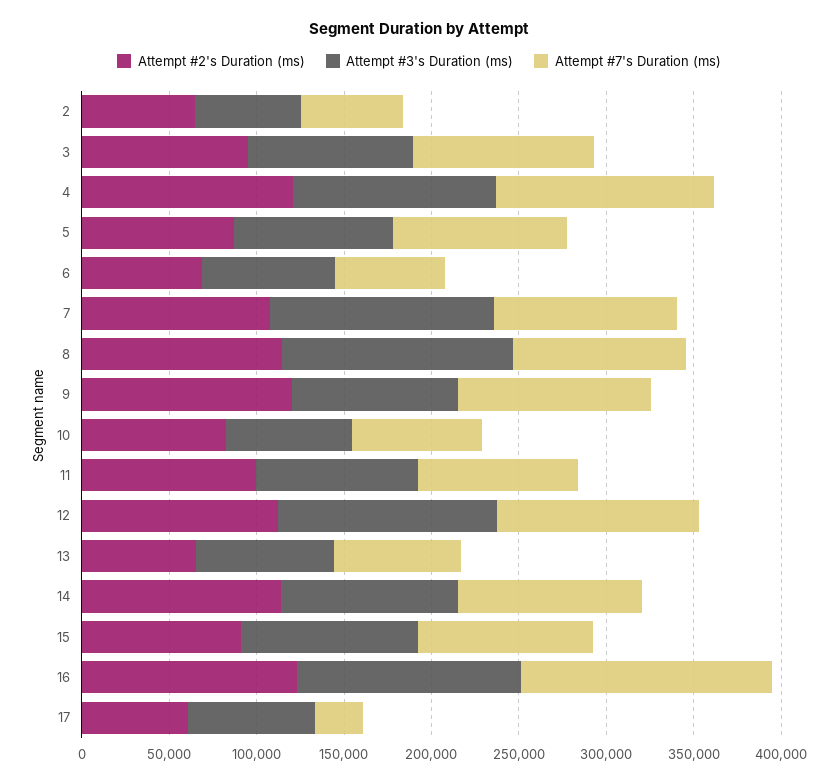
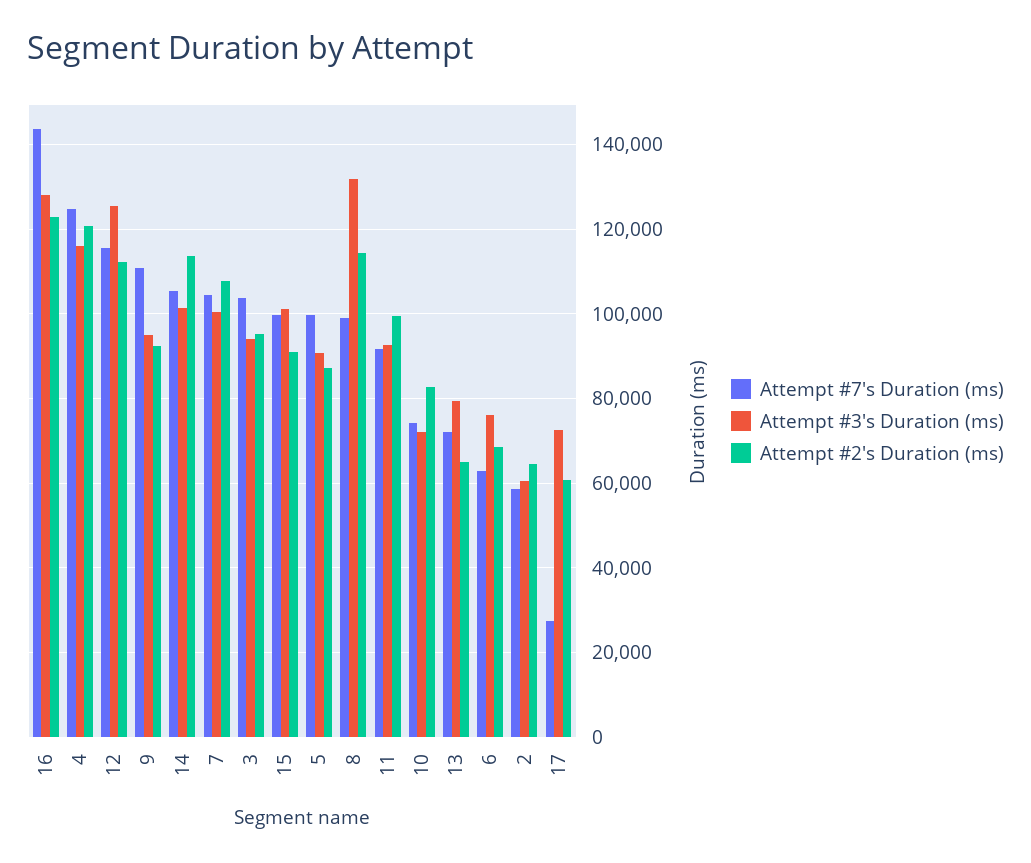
Attempt #3's Duration (ms), 7: 130000 -> 100000
Attempt #2's Duration (ms), 9: 120000 -> 92000

